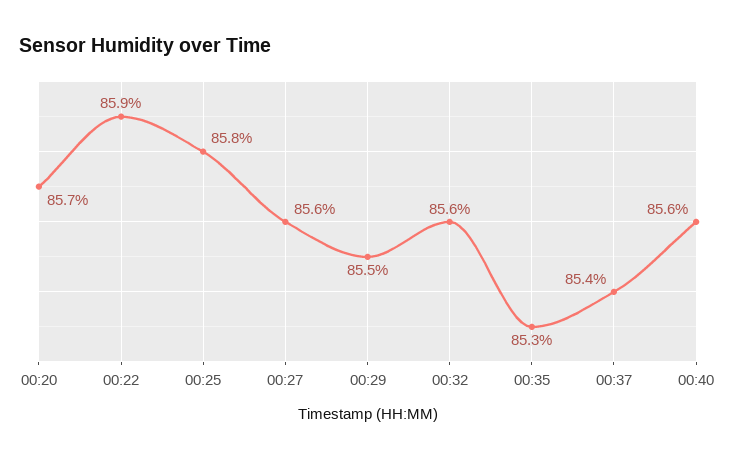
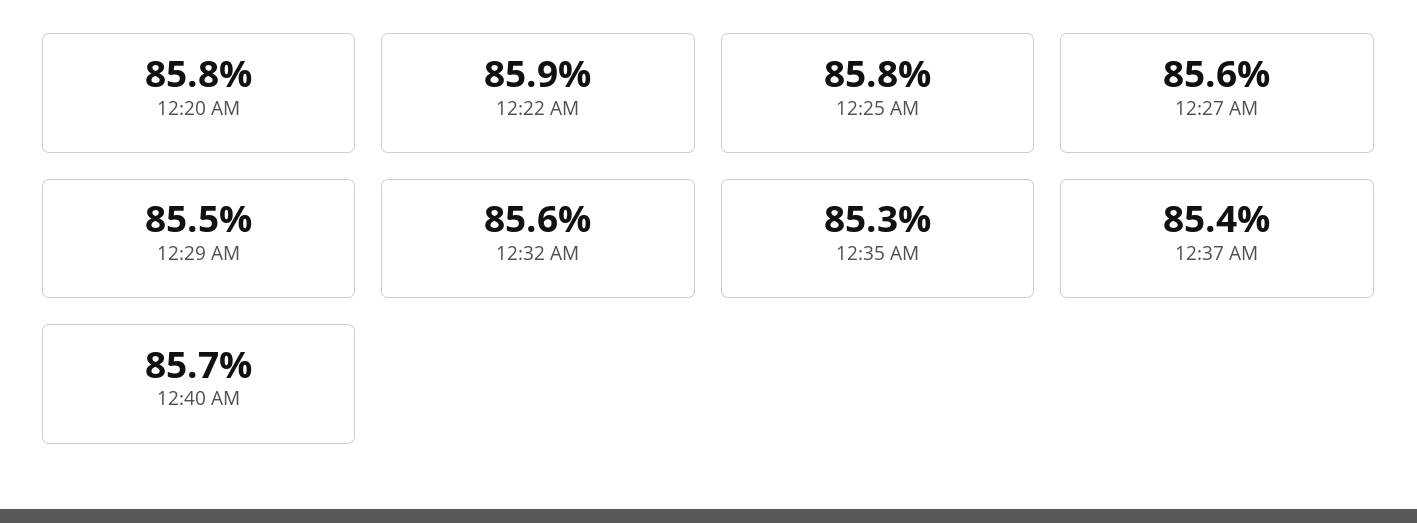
00:20: 85.7 -> 85.8
00:40: 85.6 -> 85.7

